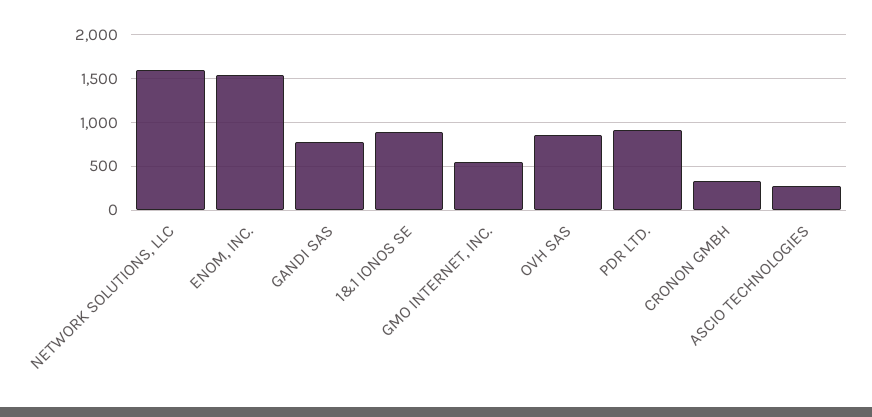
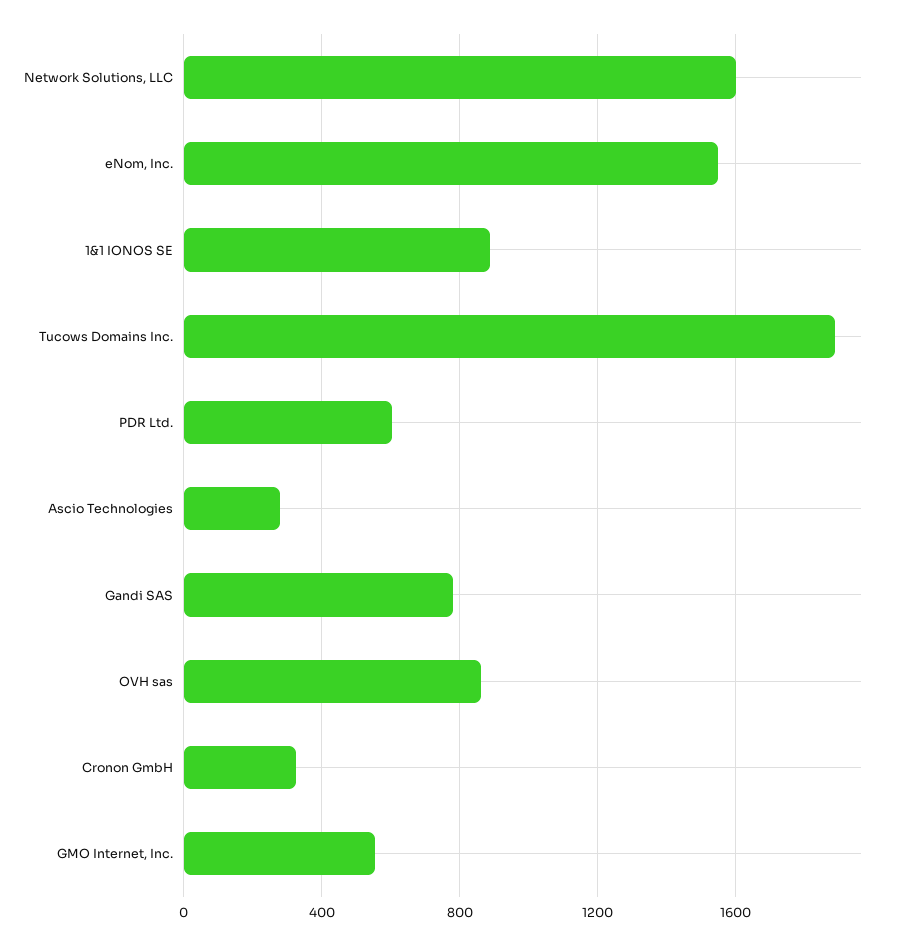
PDR LTD.: 900 -> 600
Tucows Domains Inc.: none -> 1900

